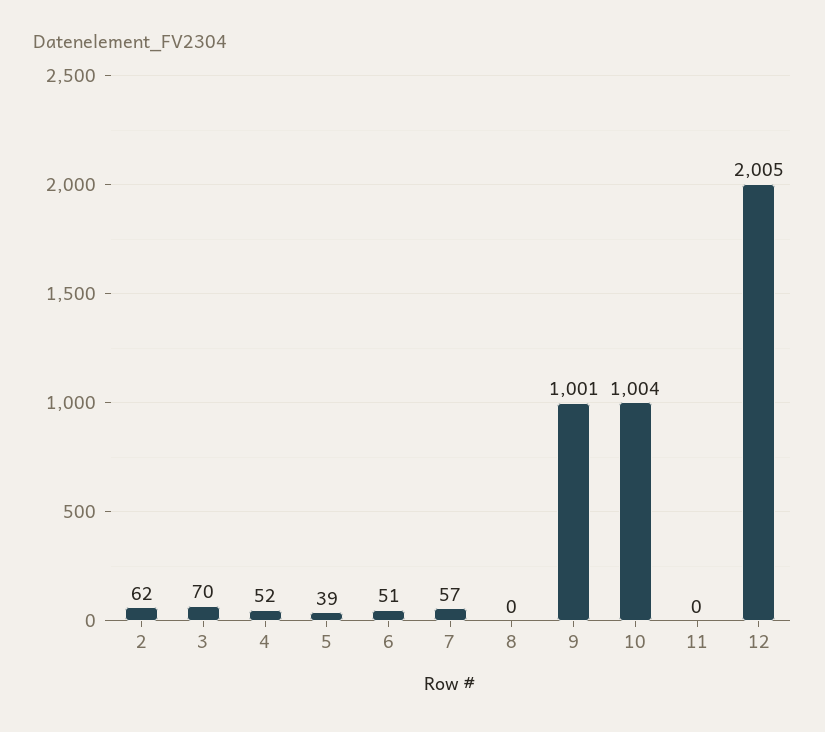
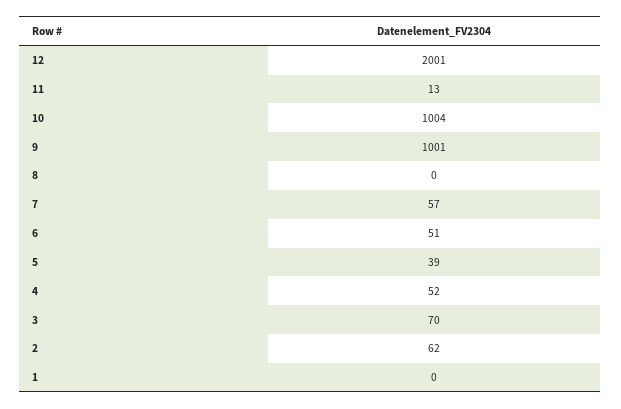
11: 0 -> 13
12: 2005 -> 2001
1: none -> 0

